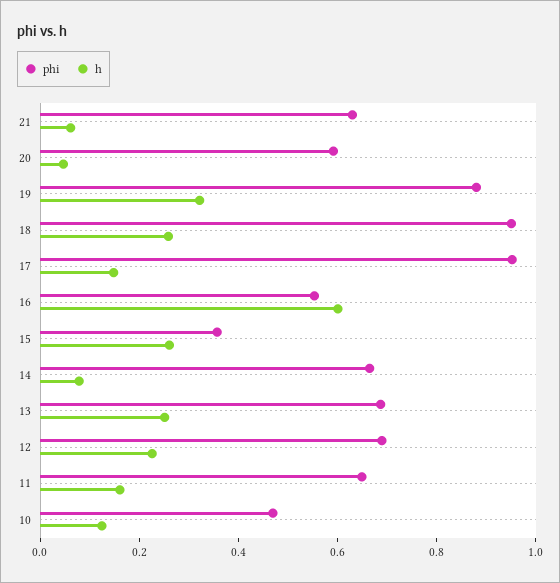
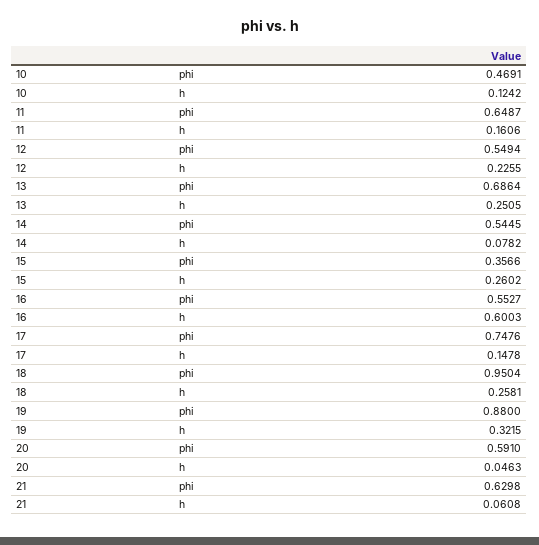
phi, 17: 0.95 -> 0.7476
phi, 14: 0.65 -> 0.5445
phi, 12: 0.7 -> 0.5494

